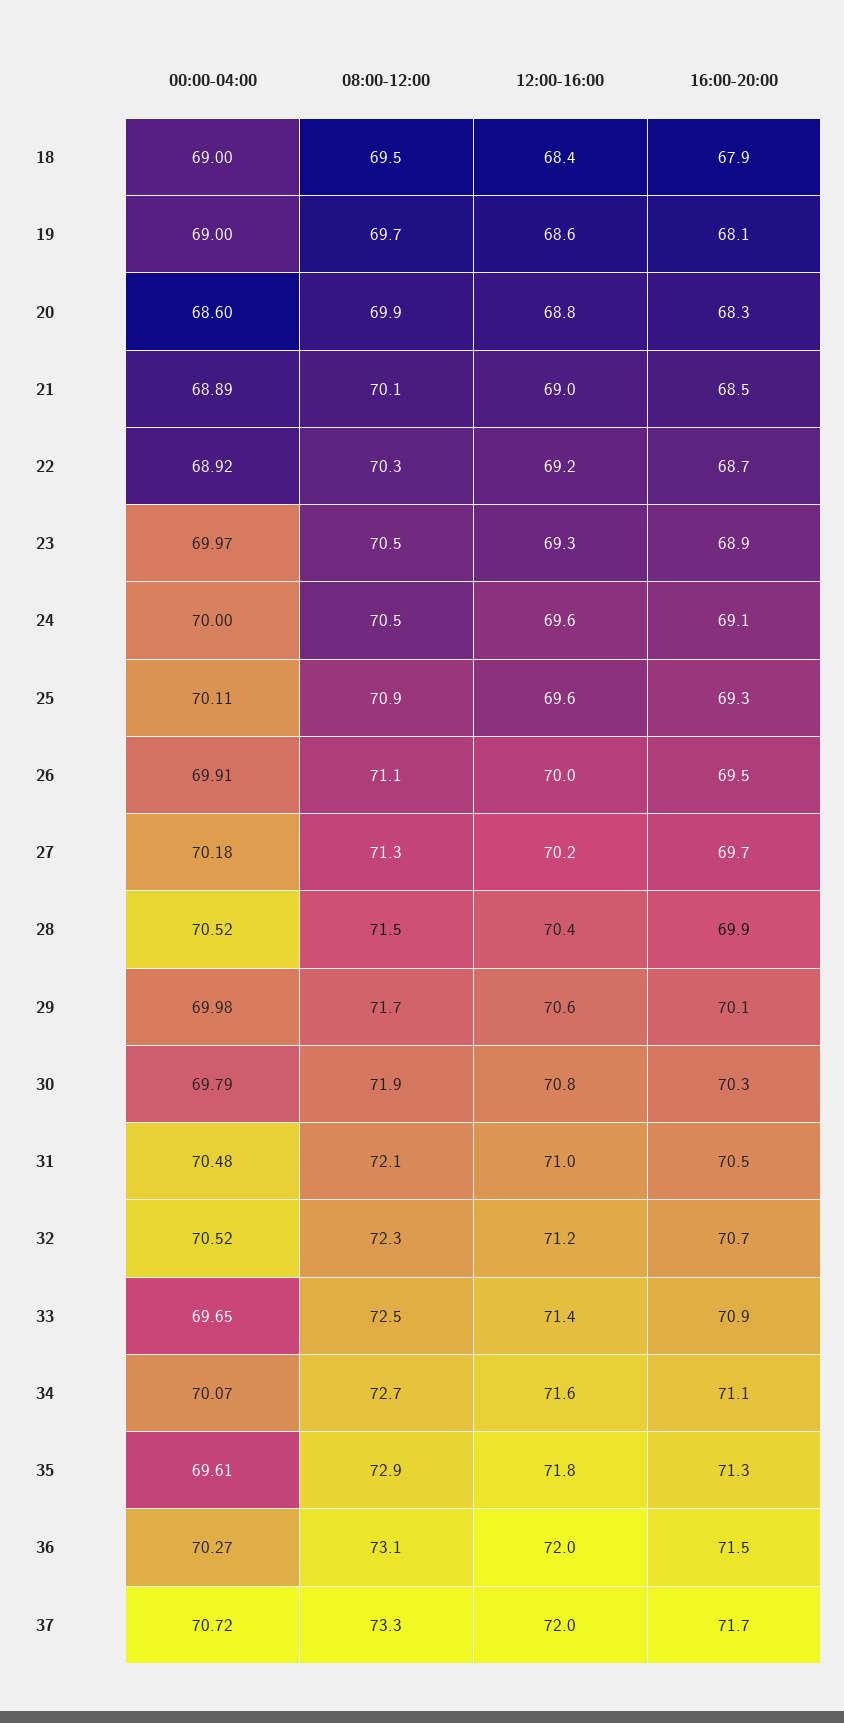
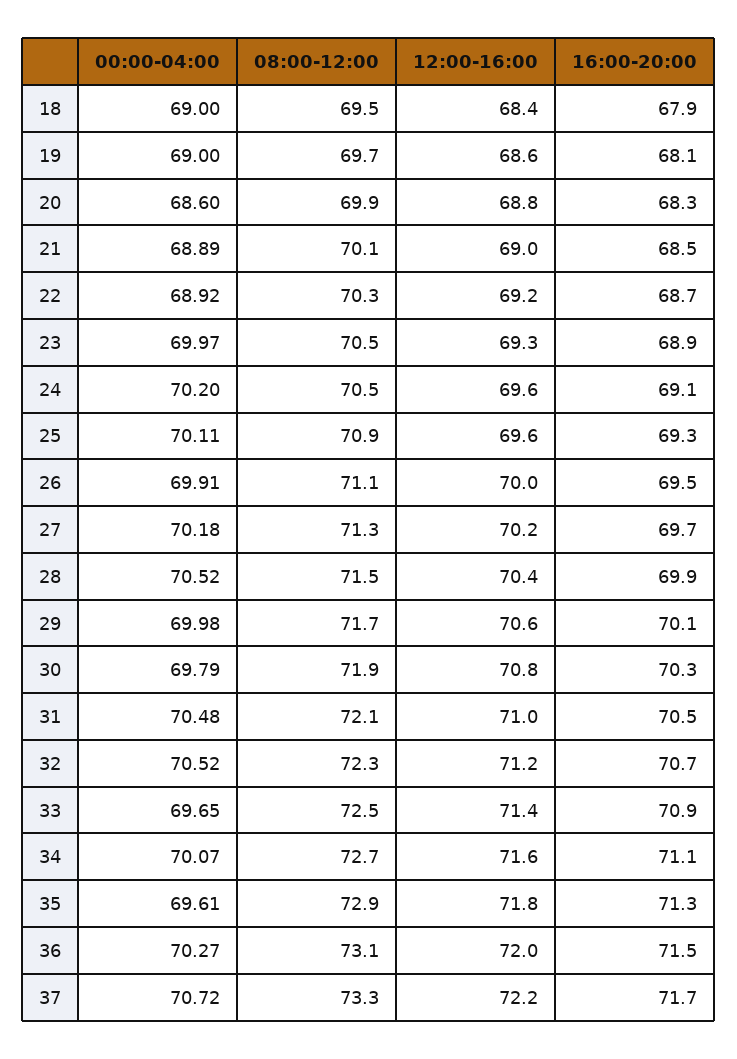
00:00-04:00, 24: 70 -> 70.2
12:00-16:00, 37: 72 -> 72.2

